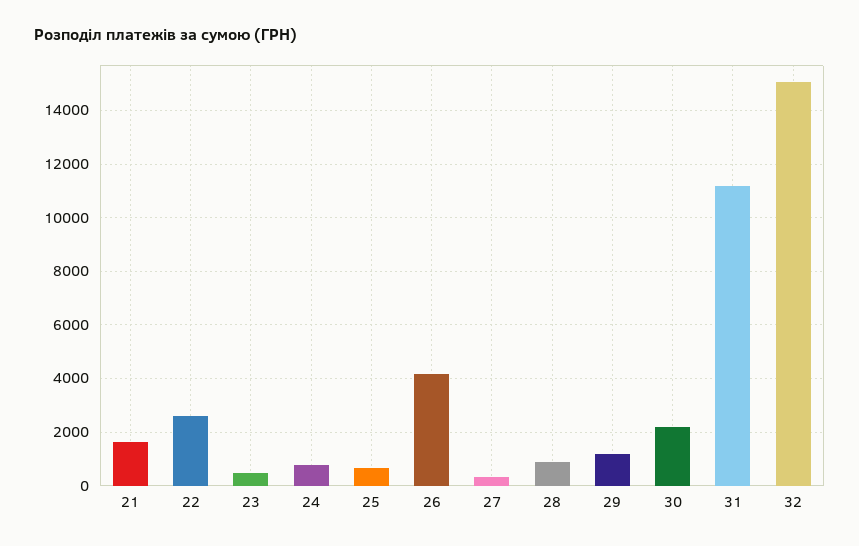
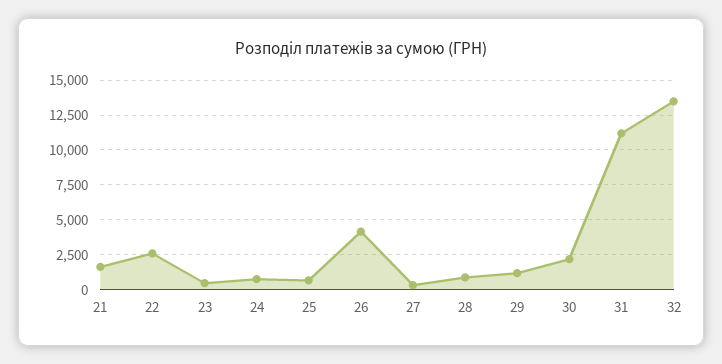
32: 15000 -> 13500

